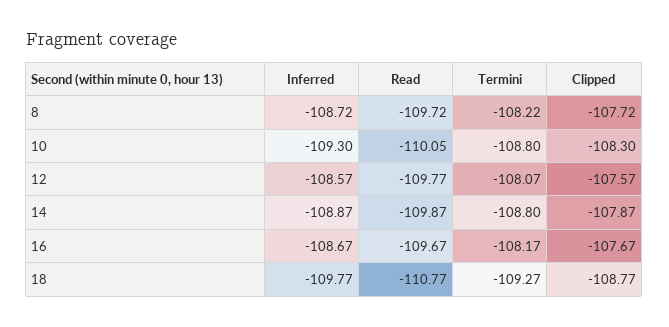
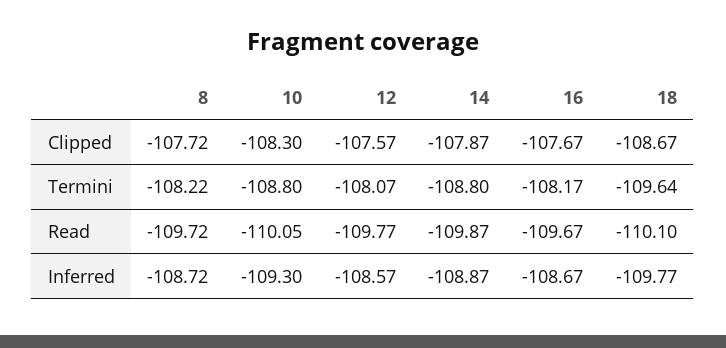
Read, 18: -110.77 -> -110.1
Termini, 18: -109.27 -> -109.64
Clipped, 18: -108.77 -> -108.67

